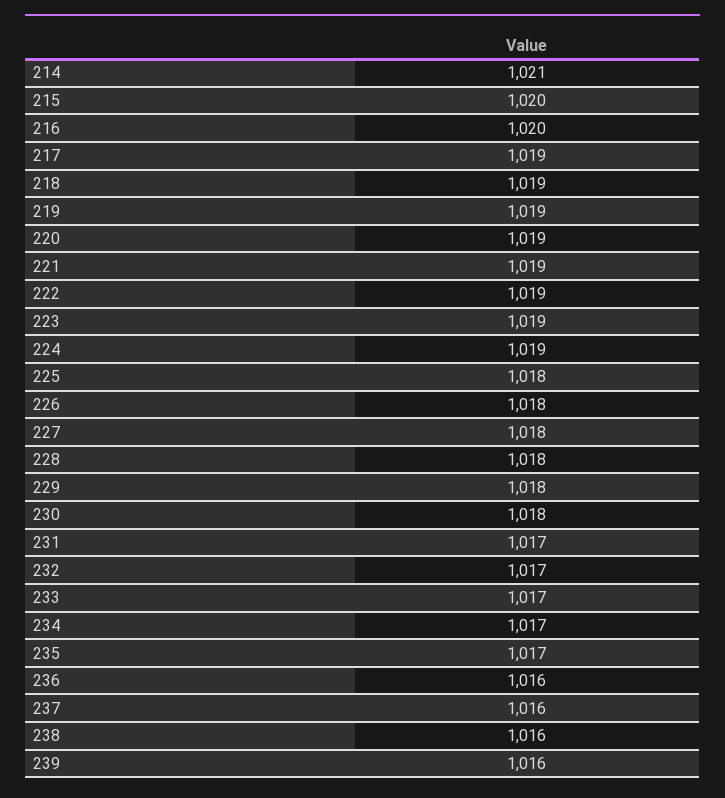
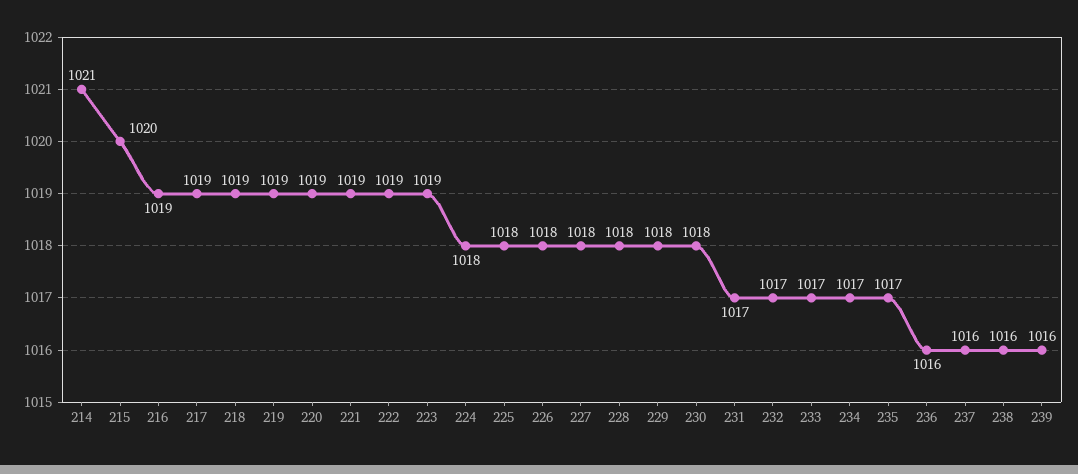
216: 1020 -> 1019
224: 1019 -> 1018

